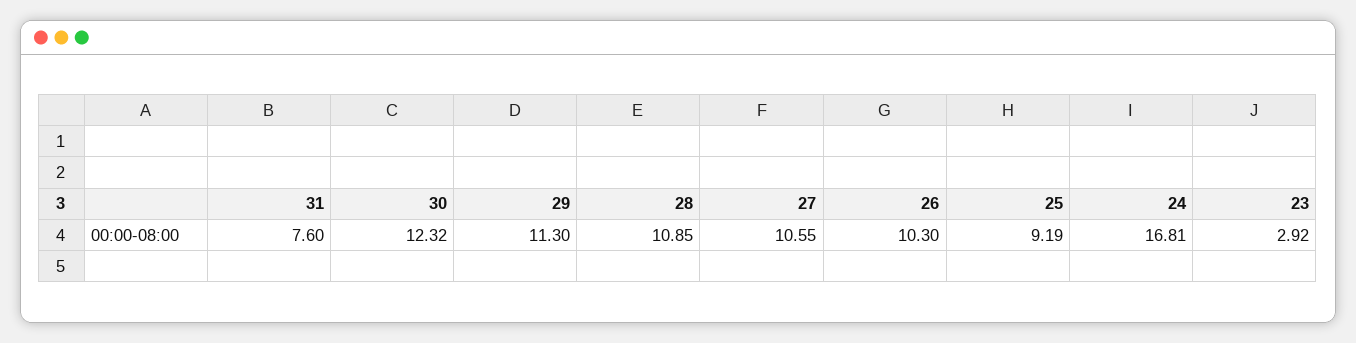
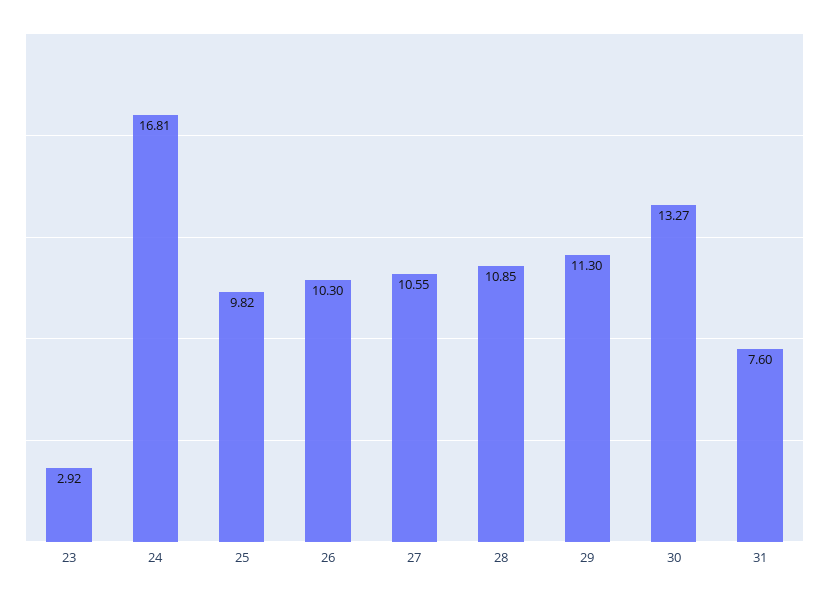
30: 12.32 -> 13.27
25: 9.19 -> 9.82

